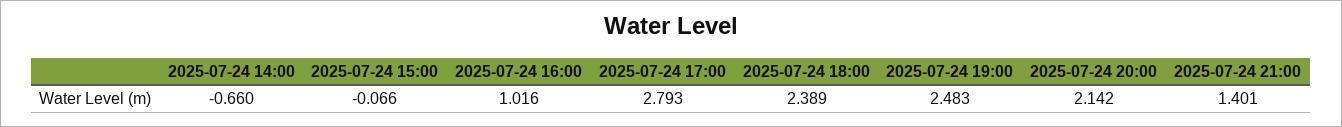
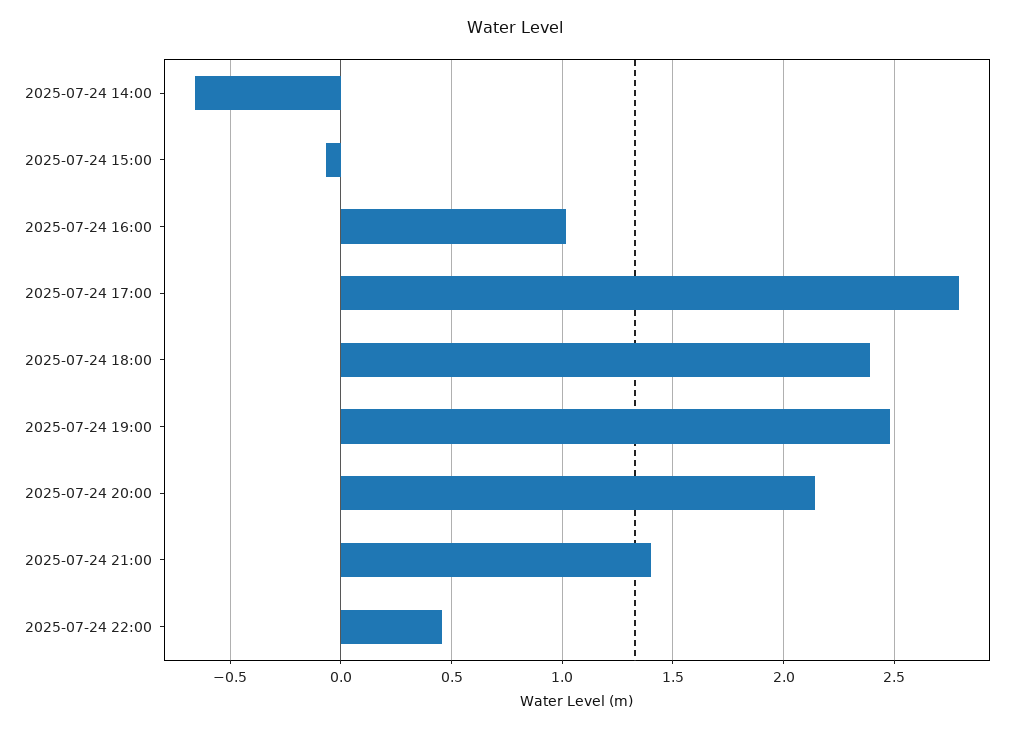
2025-07-24 22:00: none -> 0.45

